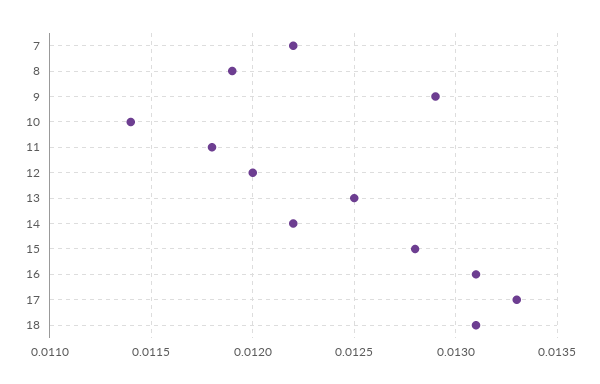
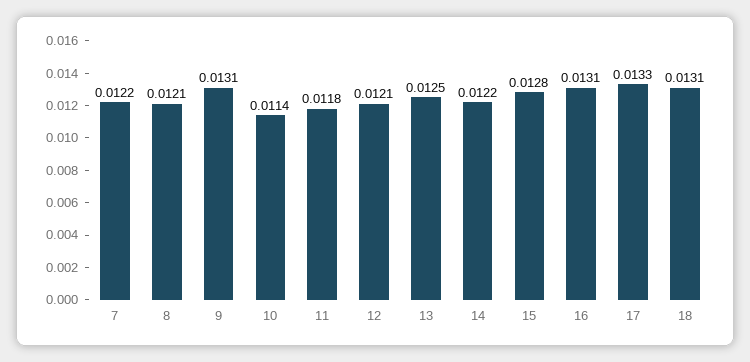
8: 0.0119 -> 0.0121
9: 0.0129 -> 0.0131
12: 0.012 -> 0.0121

